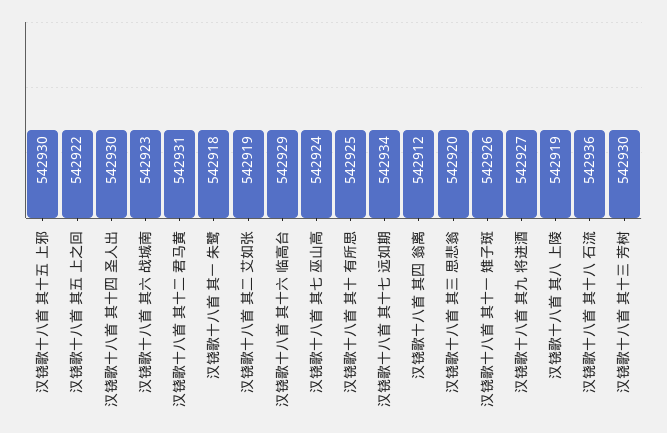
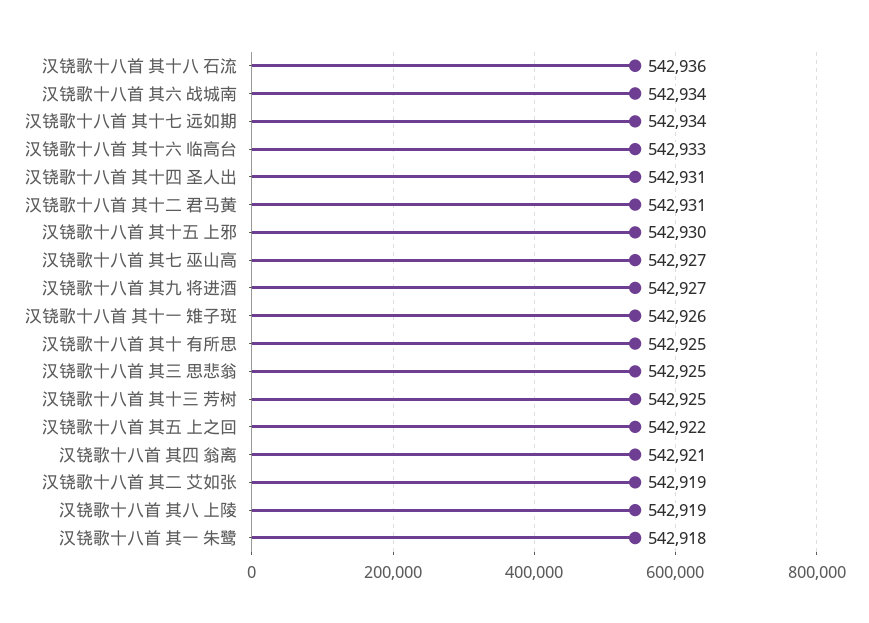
汉铙歌十八首 其十四 圣人出: 542930 -> 542931
汉铙歌十八首 其六 战城南: 542923 -> 542934
汉铙歌十八首 其十六 临高台: 542929 -> 542933
汉铙歌十八首 其七 巫山高: 542924 -> 542927
汉铙歌十八首 其四 翁离: 542912 -> 542921
汉铙歌十八首 其三 思悲翁: 542920 -> 542925
汉铙歌十八首 其十三 芳树: 542930 -> 542925

